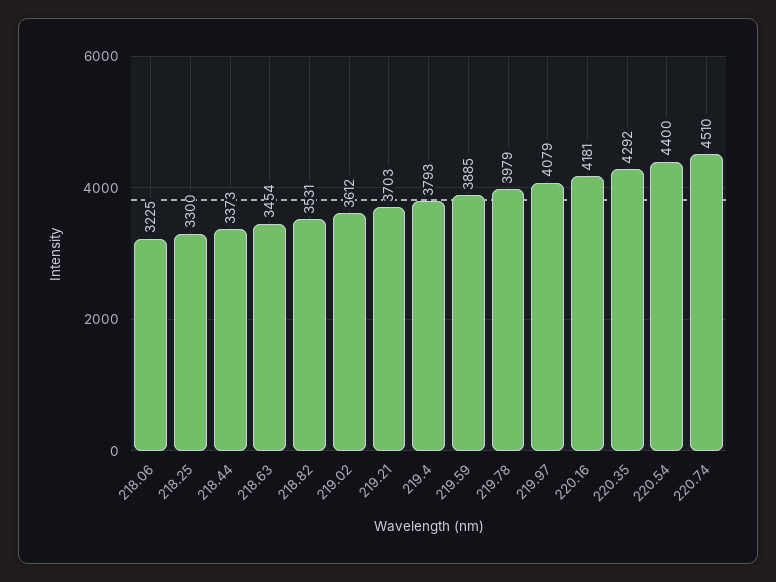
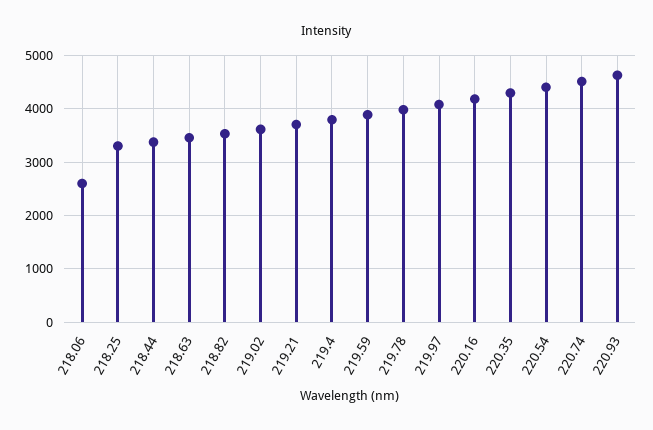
218.06: 3225 -> 2600
220.93: none -> 4600

